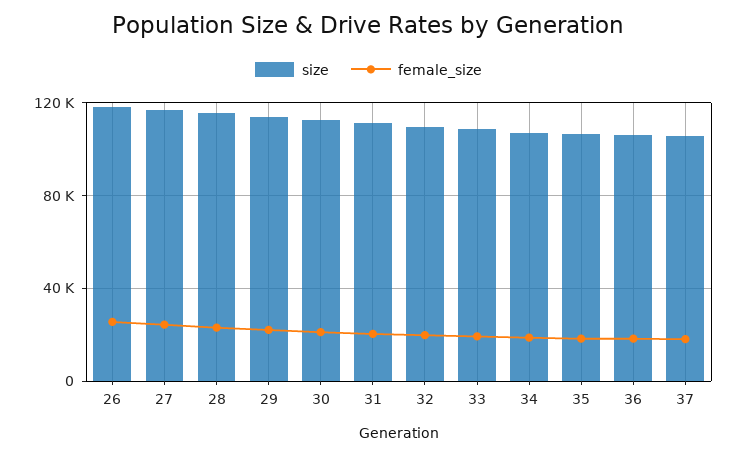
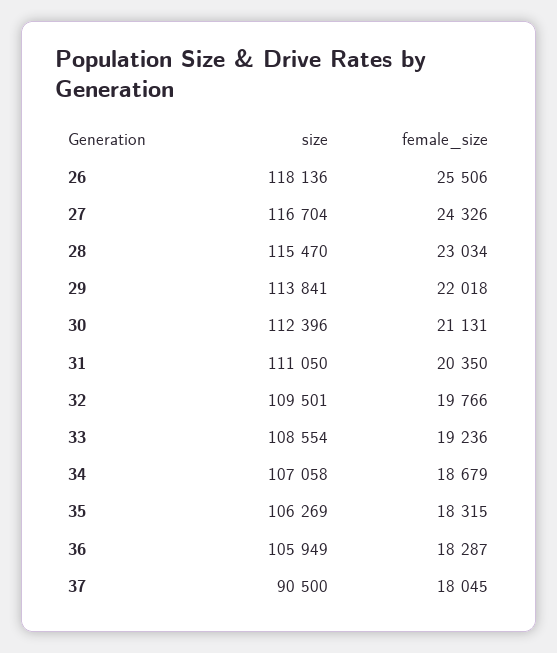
size, 37: 105000 -> 90500

